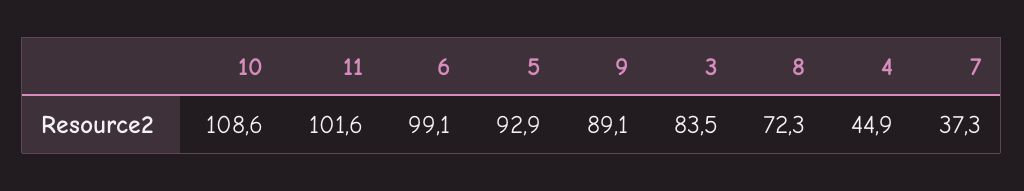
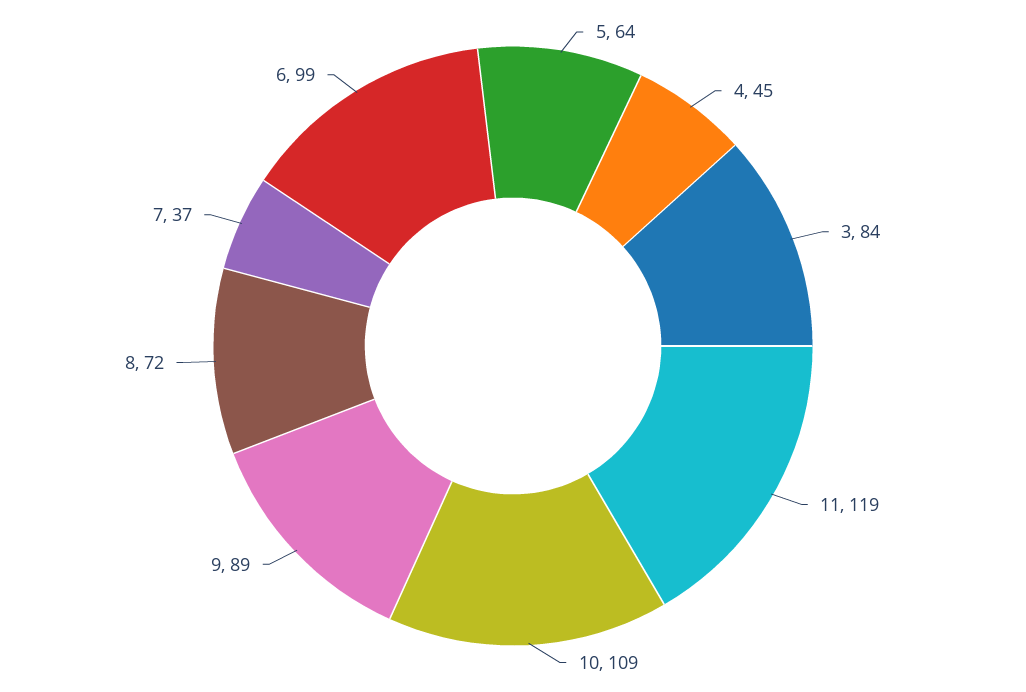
11: 101.6 -> 119
5: 92.9 -> 64

